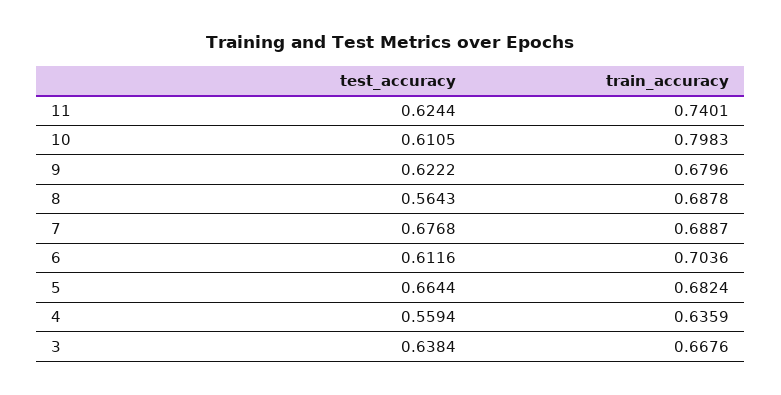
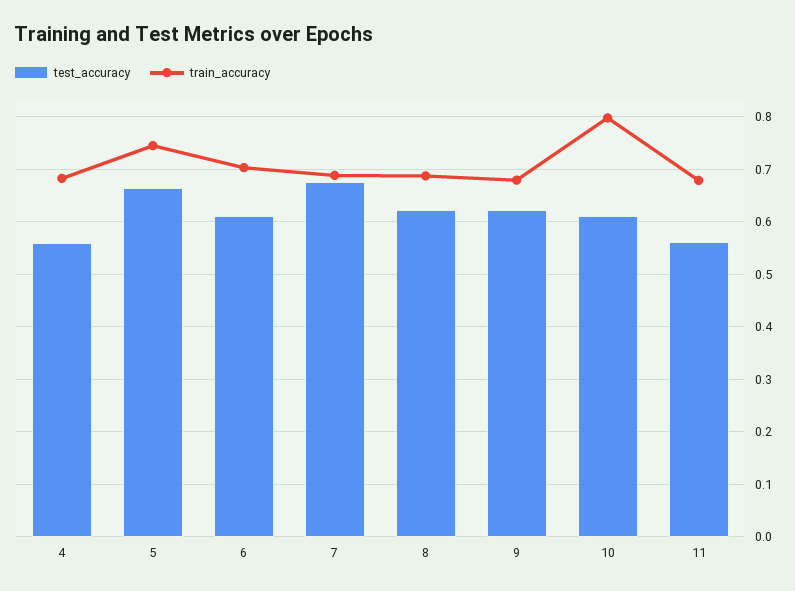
test_accuracy, 11: 0.6244 -> 0.56
train_accuracy, 11: 0.7401 -> 0.68
test_accuracy, 8: 0.5643 -> 0.62
train_accuracy, 5: 0.6824 -> 0.74
train_accuracy, 4: 0.6359 -> 0.68
test_accuracy, 3: 0.6384 -> none
train_accuracy, 3: 0.6676 -> none

